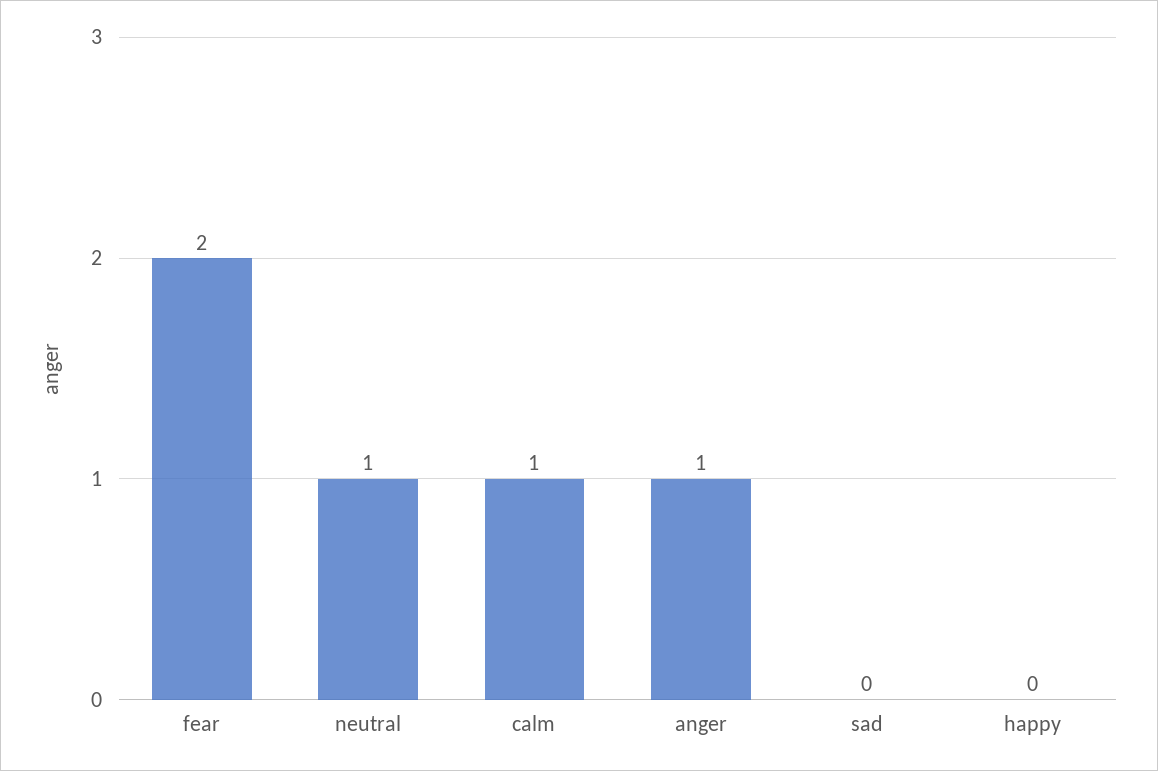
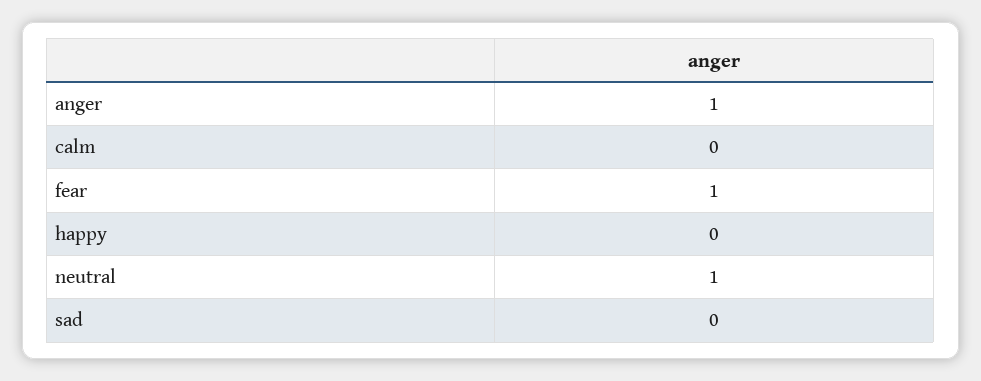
fear: 2 -> 1
calm: 1 -> 0

